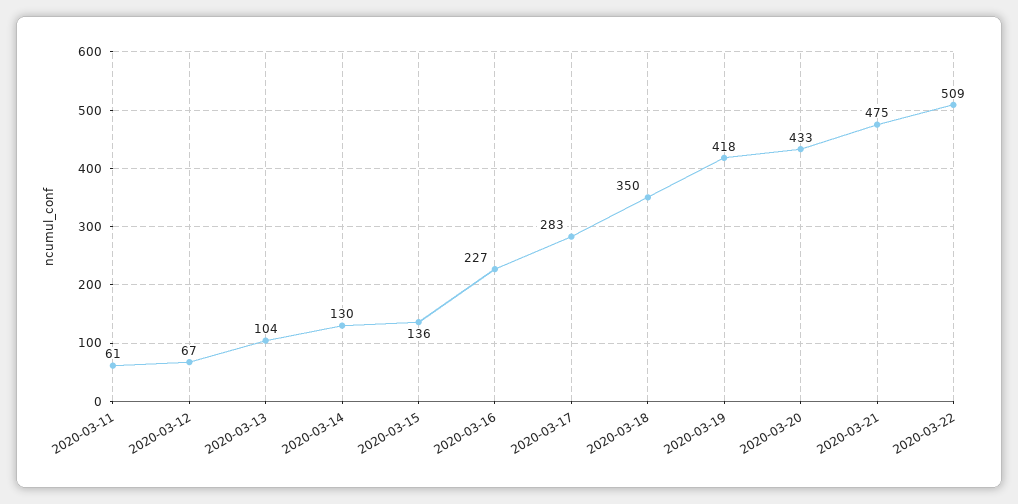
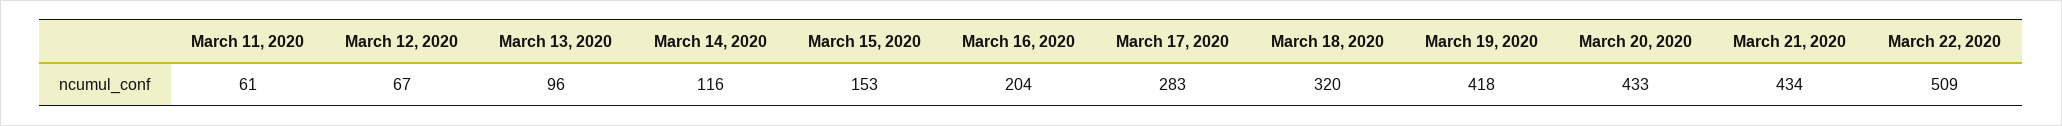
2020-03-13: 104 -> 96
2020-03-14: 130 -> 116
2020-03-15: 136 -> 153
2020-03-16: 227 -> 204
2020-03-18: 350 -> 320
2020-03-21: 475 -> 434

